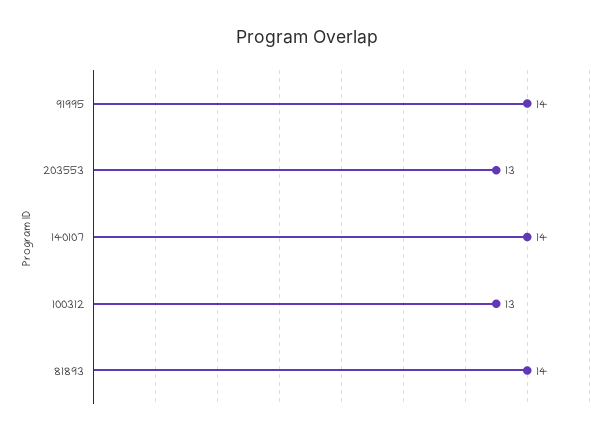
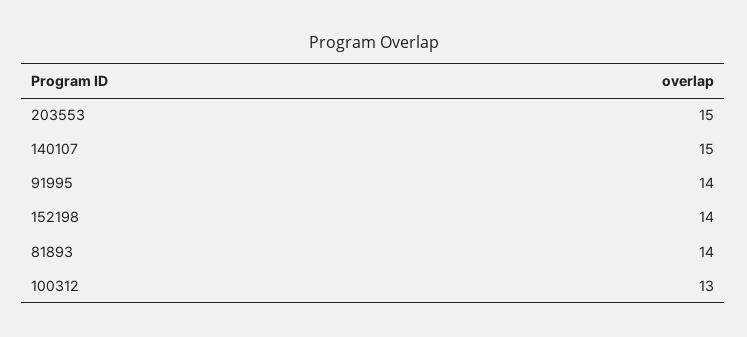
203553: 13 -> 15
140107: 14 -> 15
152198: none -> 14

